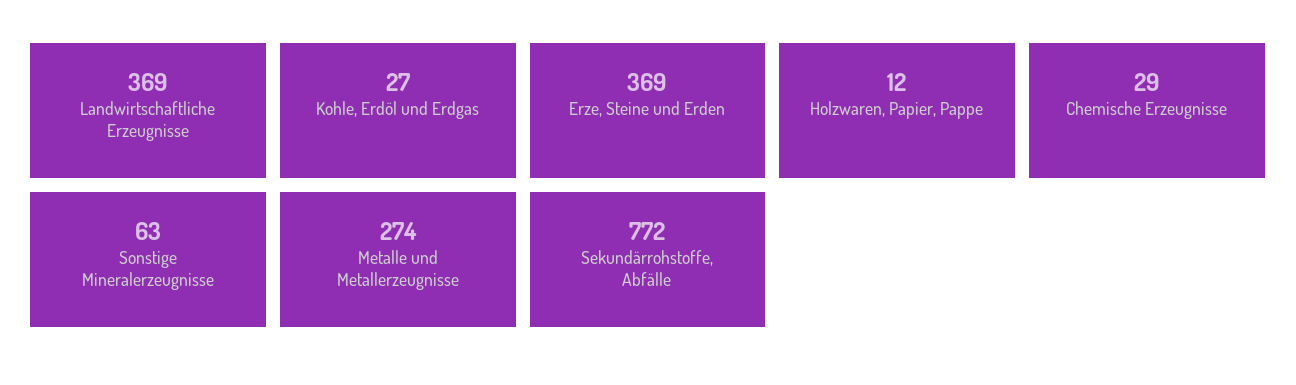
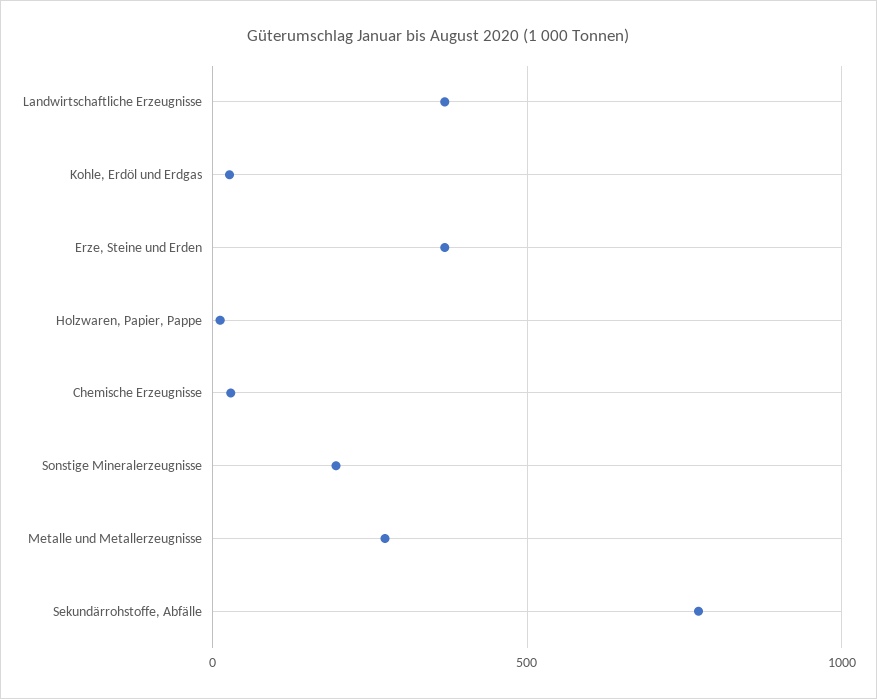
Sonstige Mineralerzeugnisse: 63 -> 200

